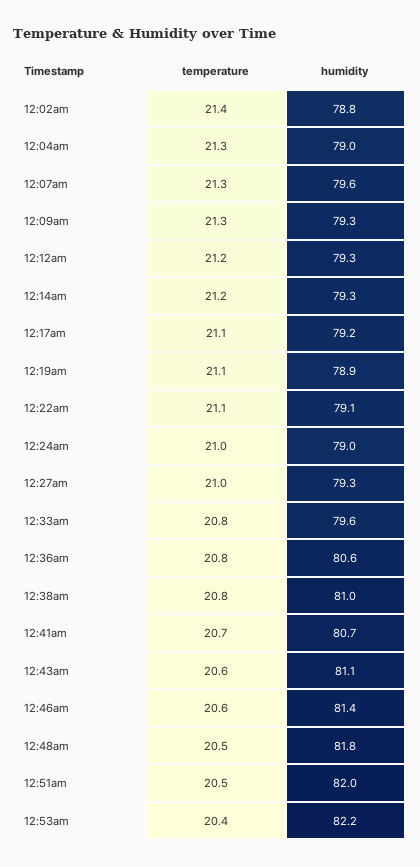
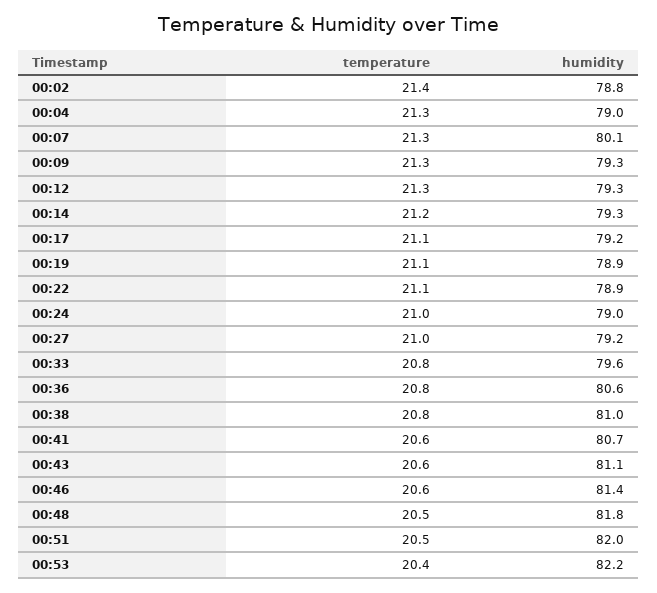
humidity, 12:07am: 79.6 -> 80.1
temperature, 12:12am: 21.2 -> 21.3
humidity, 12:22am: 79.1 -> 78.9
humidity, 12:27am: 79.3 -> 79.2
temperature, 12:41am: 20.7 -> 20.6

